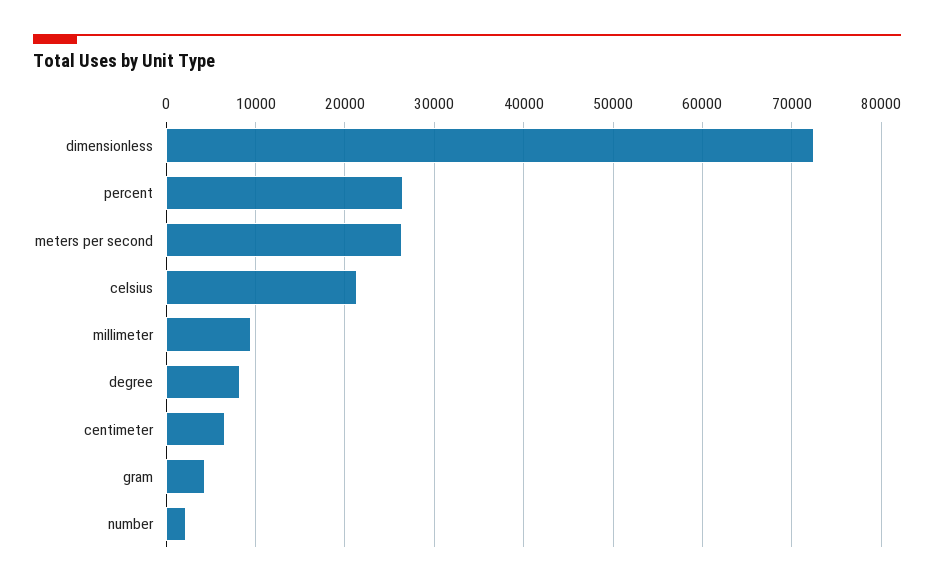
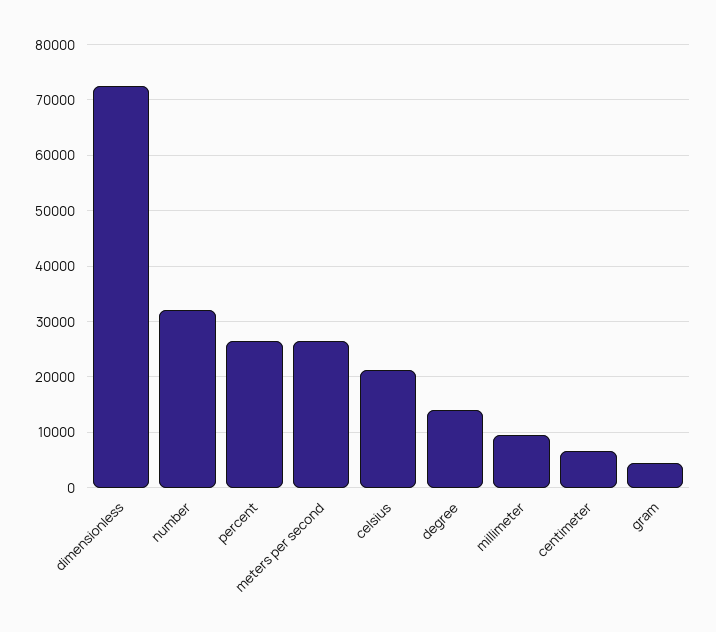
degree: 8000 -> 14000
number: 2000 -> 32000

